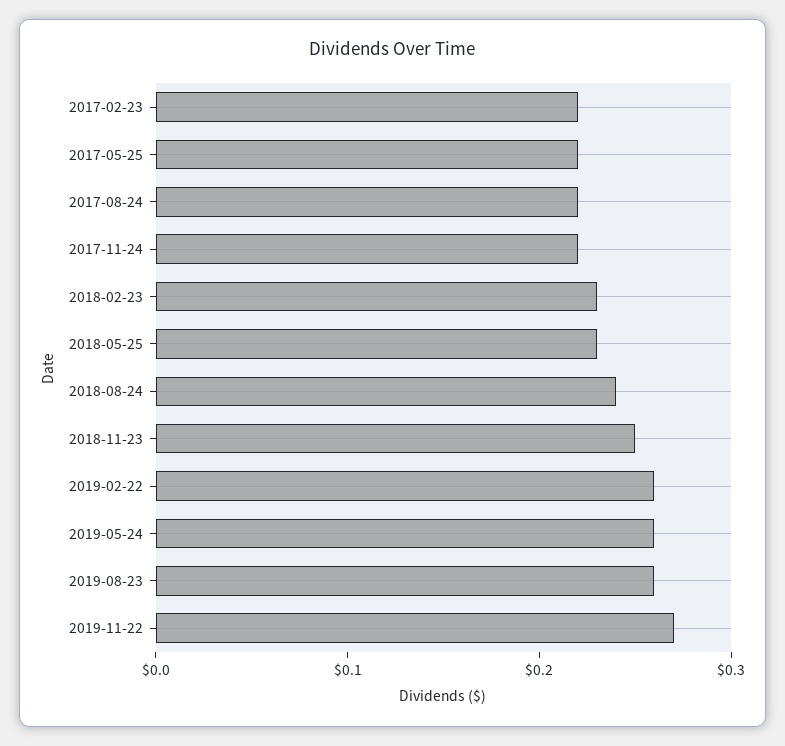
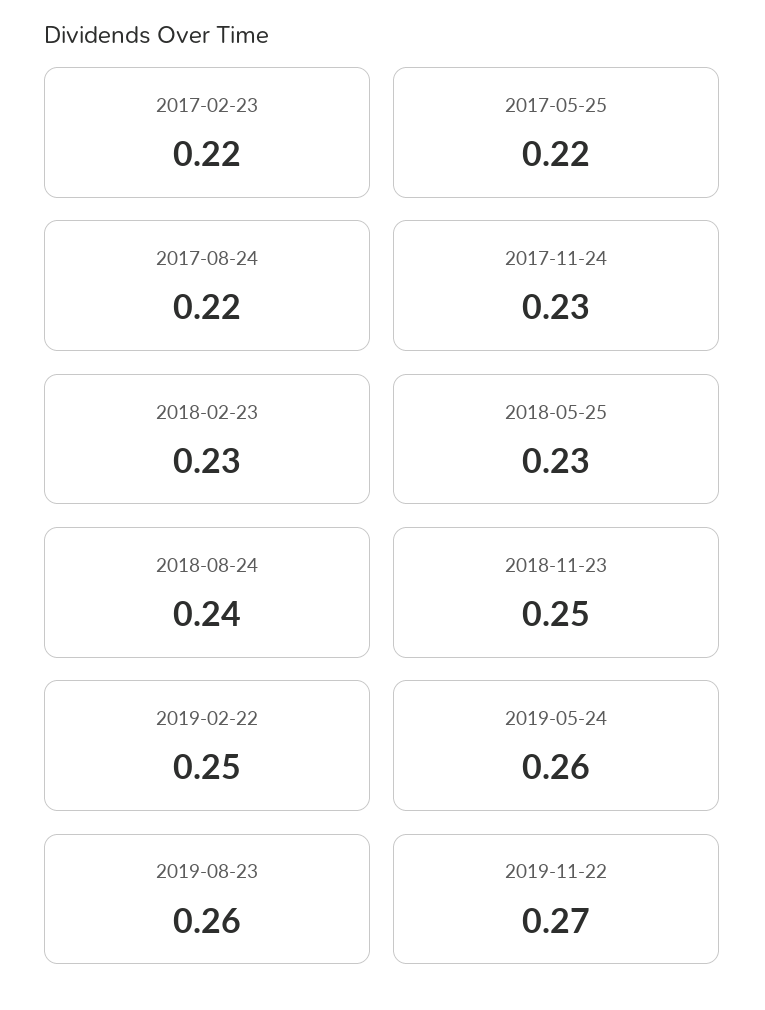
2017-11-24: 0.22 -> 0.23
2019-02-22: 0.26 -> 0.25

